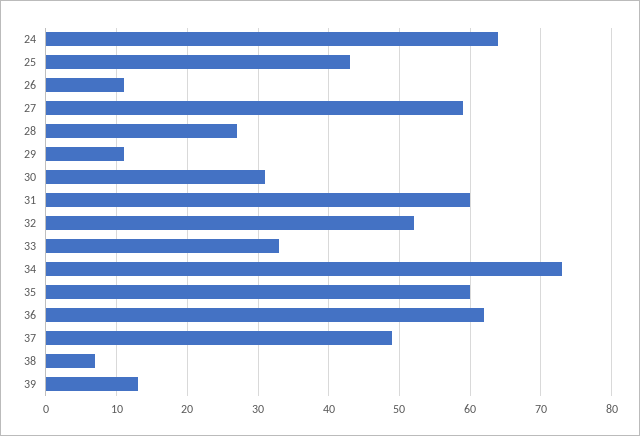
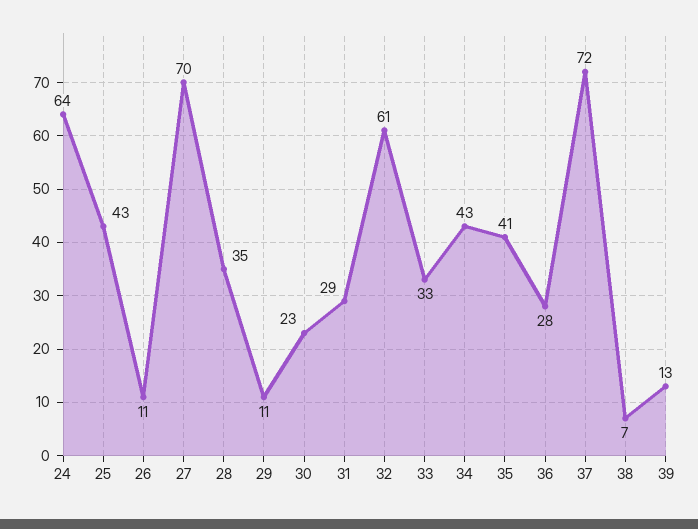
27: 59 -> 70
28: 27 -> 35
30: 31 -> 23
31: 60 -> 29
32: 52 -> 61
34: 73 -> 43
35: 60 -> 41
36: 62 -> 28
37: 49 -> 72

